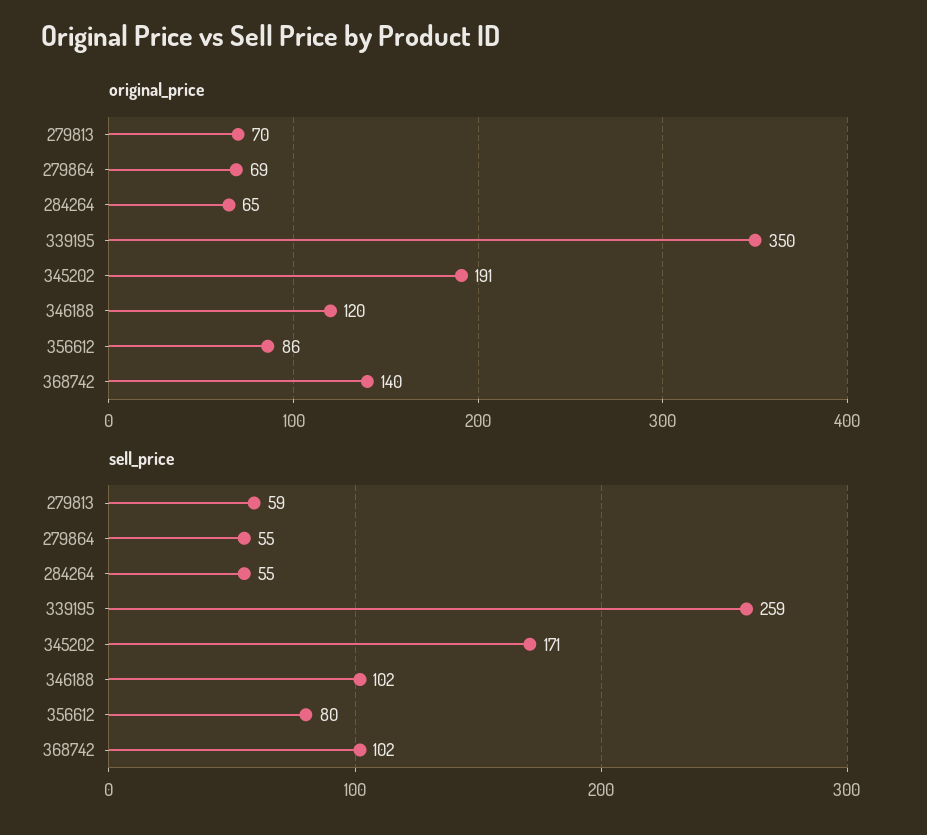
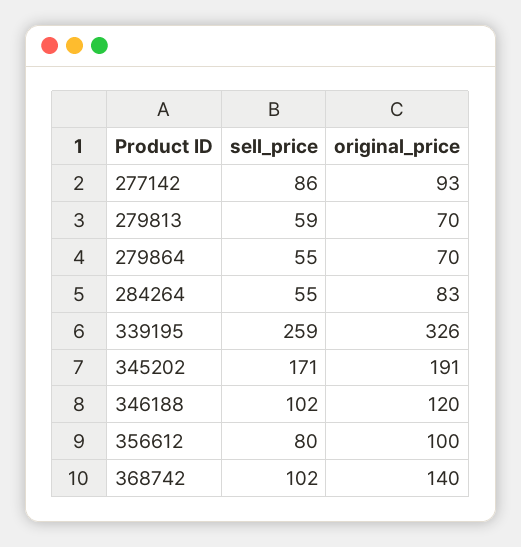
original_price, 279864: 69 -> 70
original_price, 284264: 65 -> 83
original_price, 339195: 350 -> 326
original_price, 356612: 86 -> 100
sell_price, 277142: none -> 86
original_price, 277142: none -> 93

